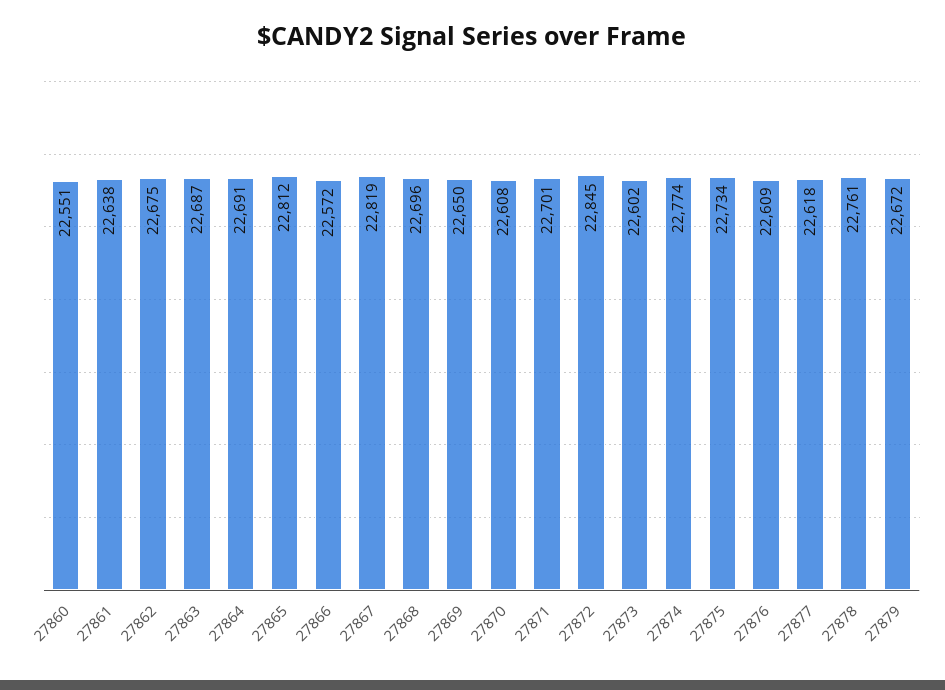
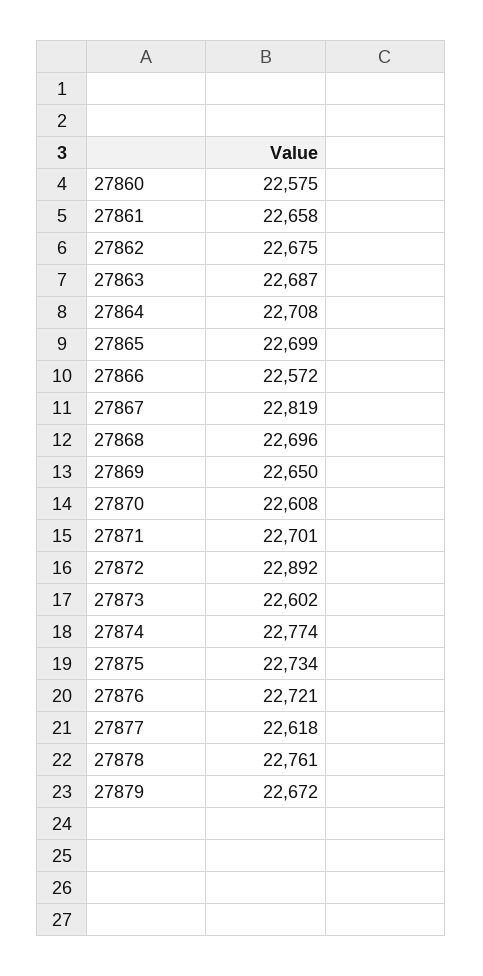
27860: 22551 -> 22575
27861: 22638 -> 22658
27864: 22691 -> 22708
27865: 22812 -> 22699
27872: 22845 -> 22892
27876: 22609 -> 22721

